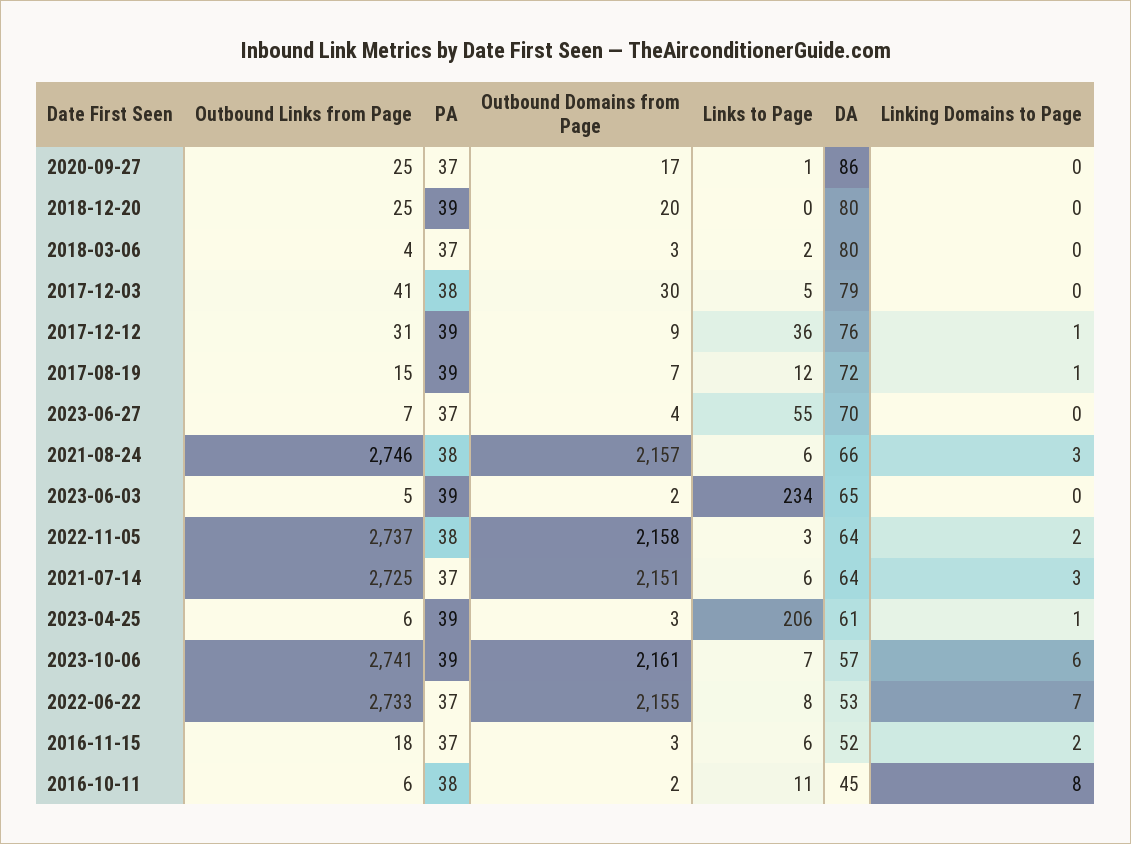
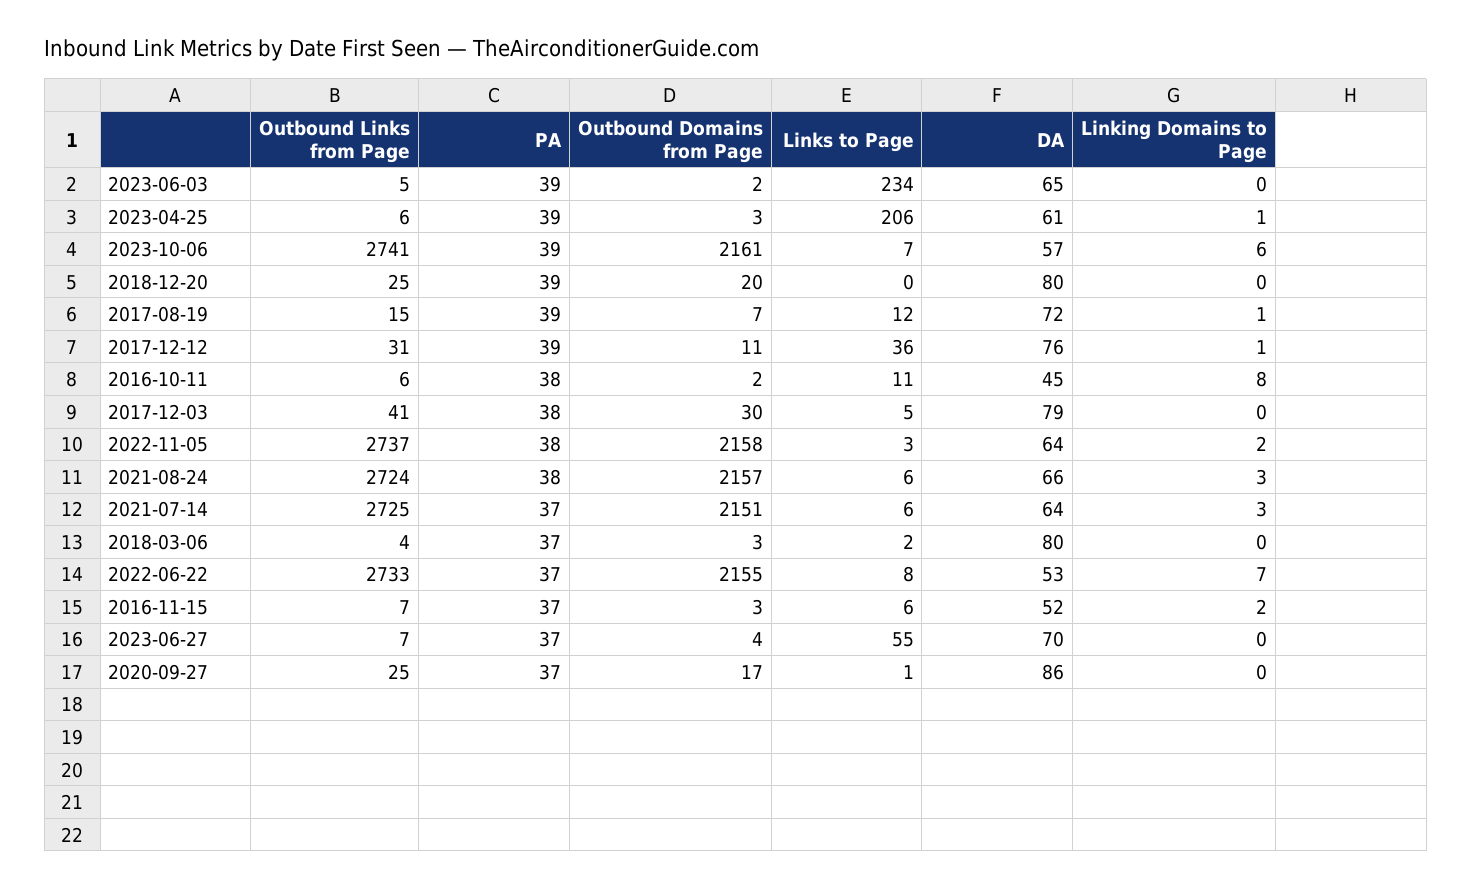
Outbound Domains from Page, 2017-12-12: 9 -> 11
Outbound Links from Page, 2021-08-24: 2746 -> 2724
Outbound Links from Page, 2016-11-15: 18 -> 7

